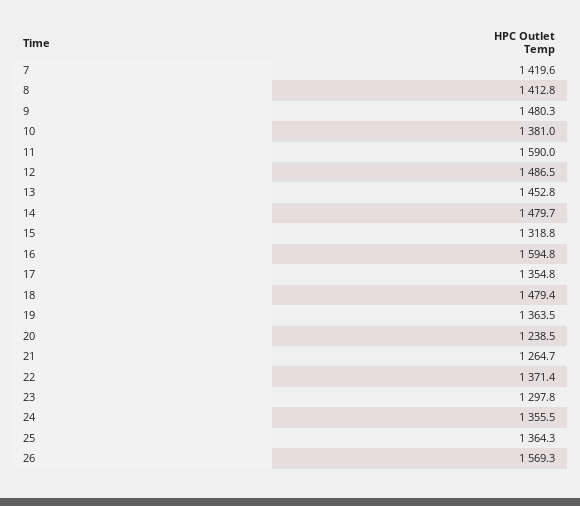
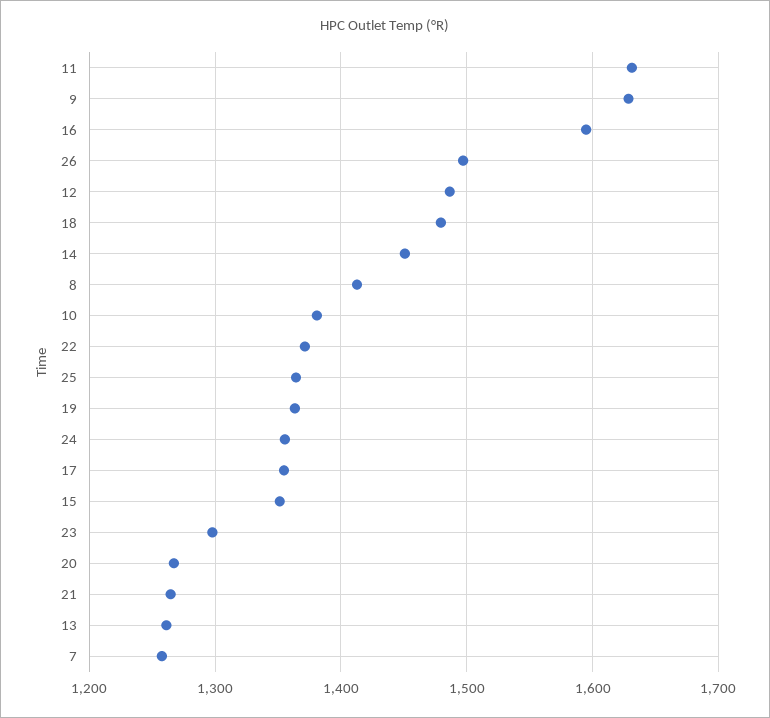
7: 1419.6 -> 1260
9: 1480.3 -> 1630
11: 1590 -> 1630
13: 1452.8 -> 1260
14: 1479.7 -> 1450
15: 1318.8 -> 1350
20: 1238.5 -> 1270
26: 1569.3 -> 1500

